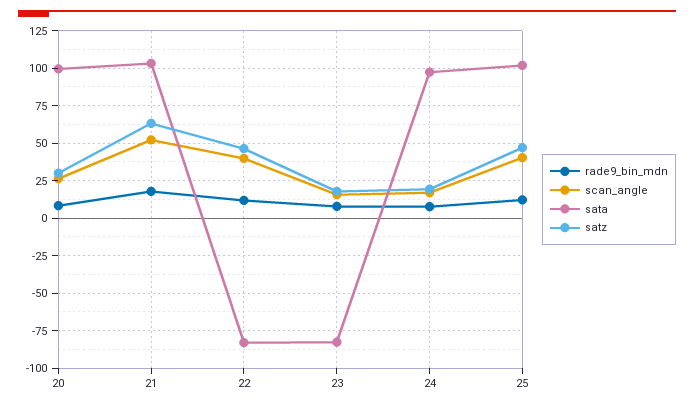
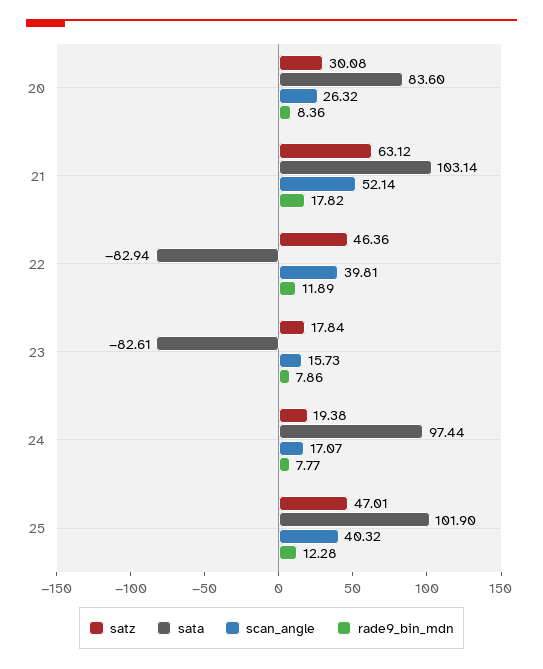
sata, 20: 100 -> 83.6

